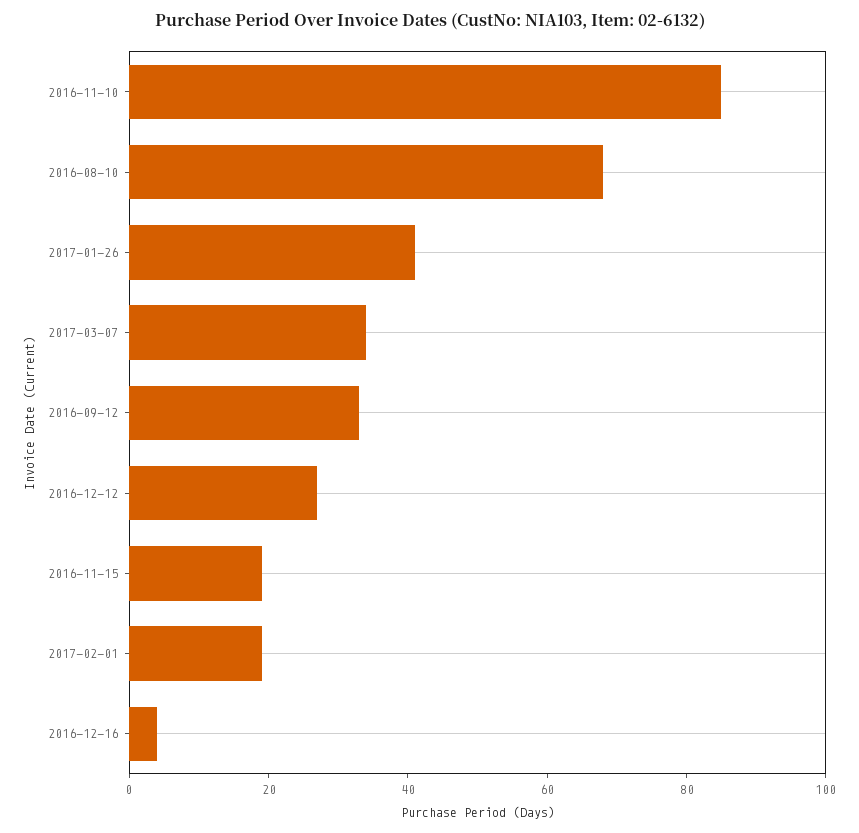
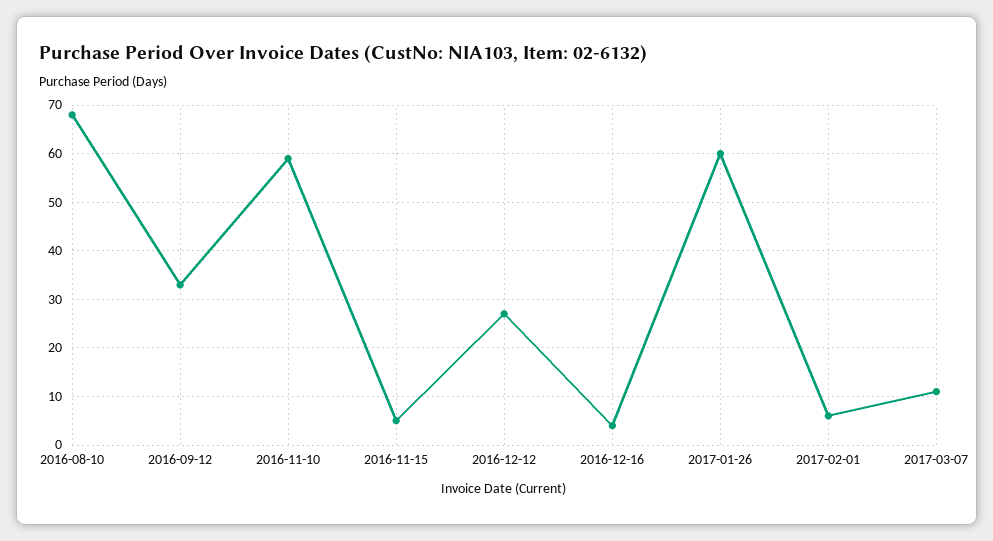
2016-11-10: 85 -> 60
2017-01-26: 40 -> 60
2017-03-07: 35 -> 10
2016-11-15: 20 -> 5
2017-02-01: 20 -> 5

